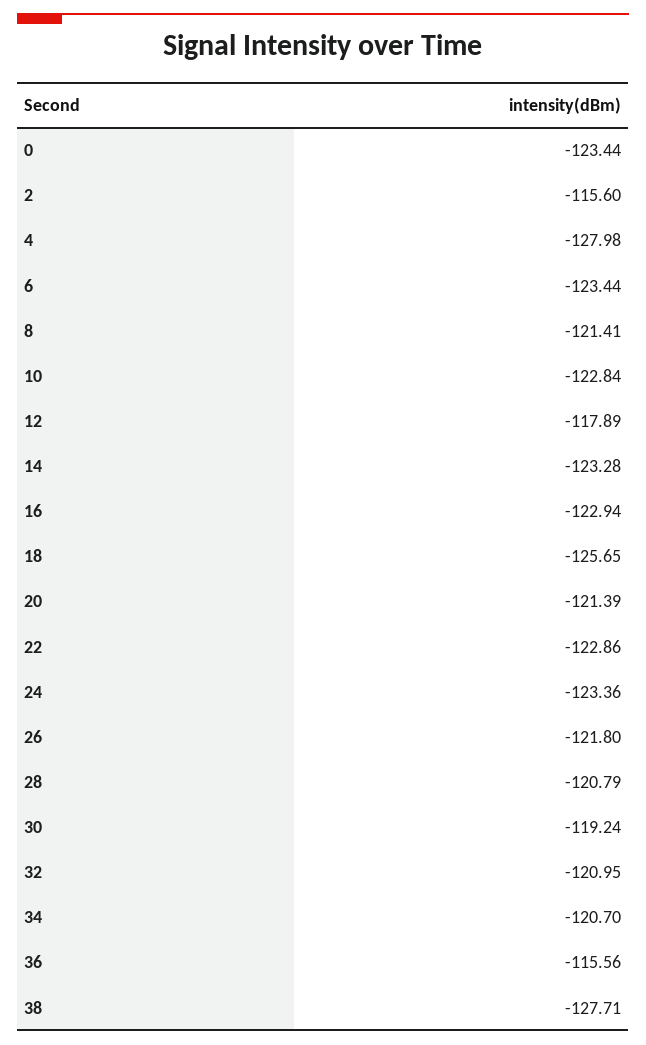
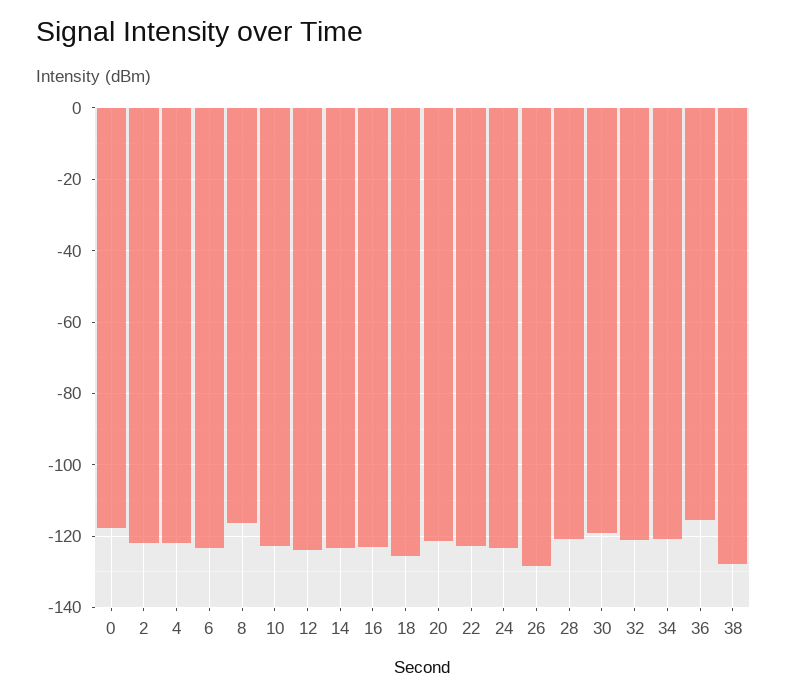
0: -123.44 -> -118
2: -115.6 -> -122
4: -127.98 -> -122
8: -121.41 -> -116
12: -117.89 -> -124
26: -121.8 -> -128

